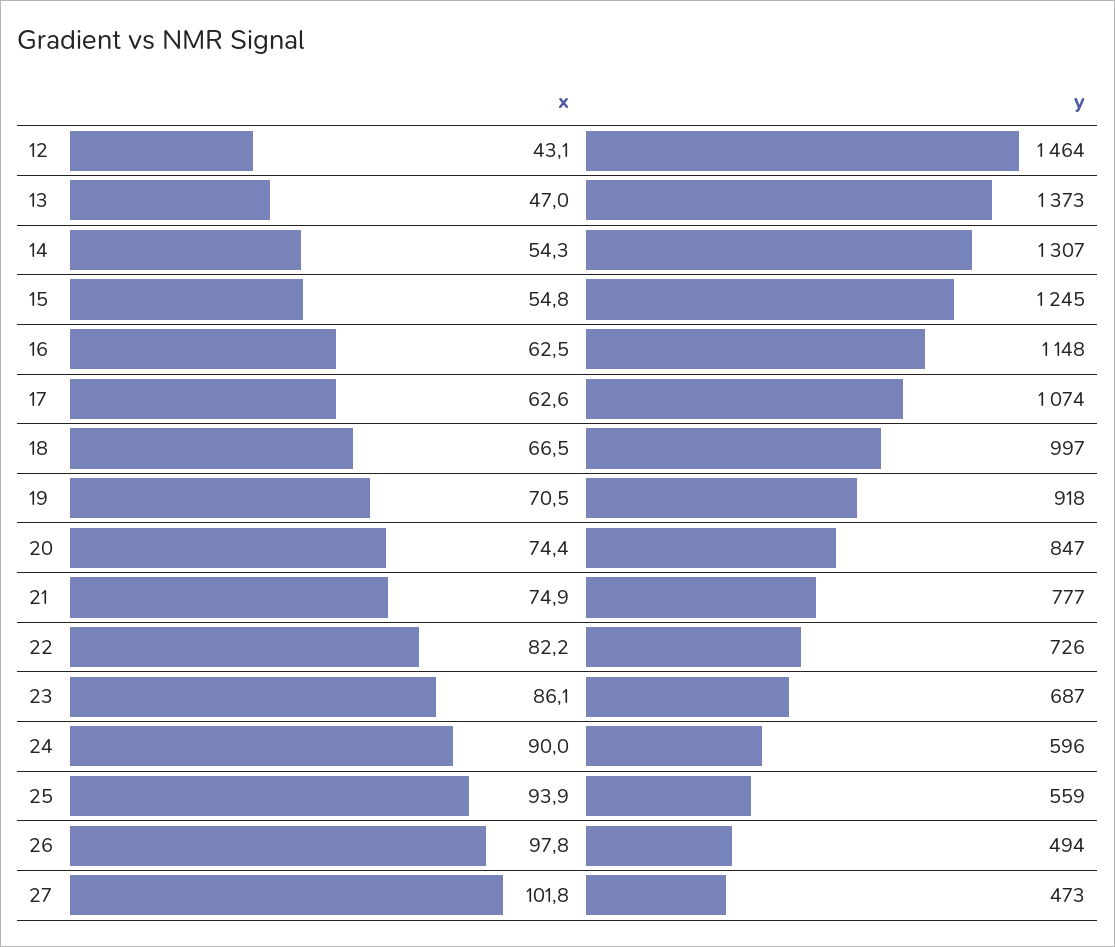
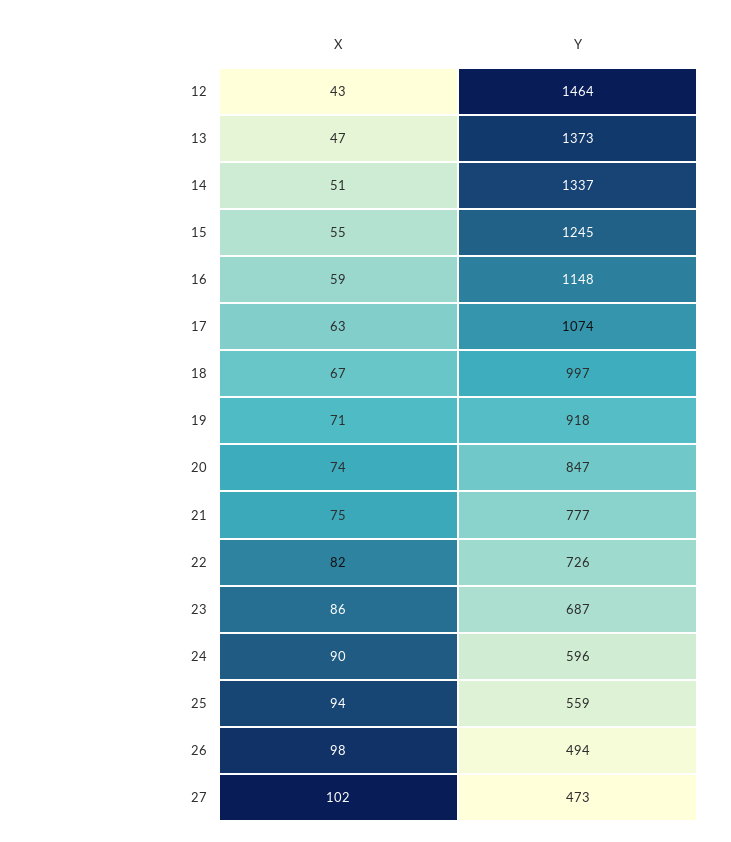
x, 14: 54.3 -> 51
y, 14: 1307 -> 1337
x, 16: 62.5 -> 59

